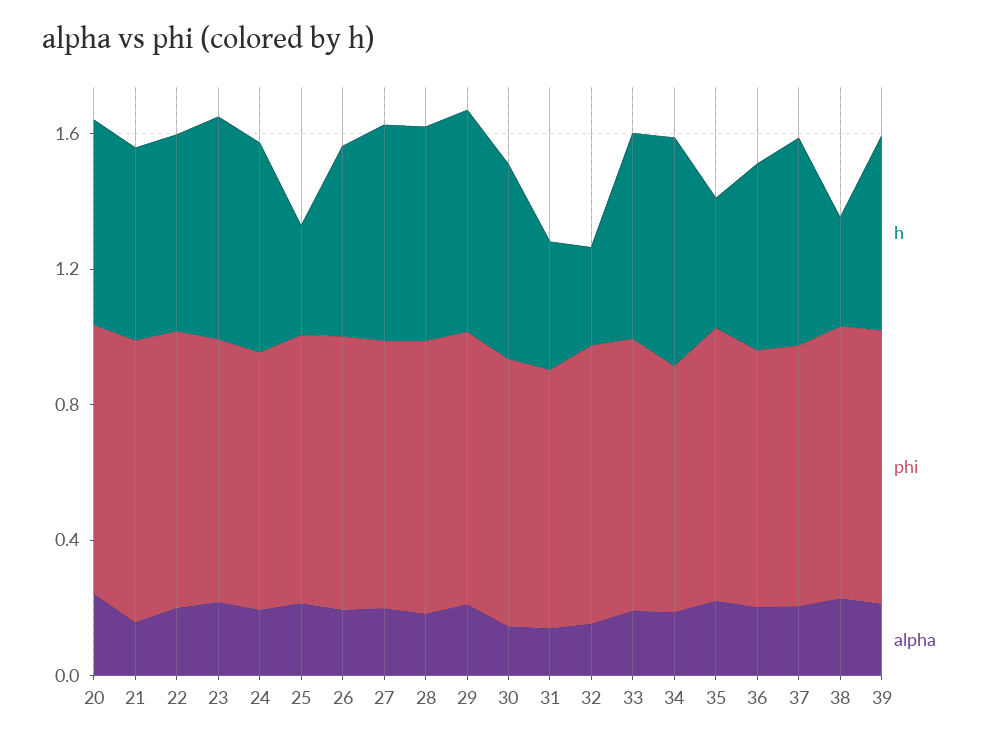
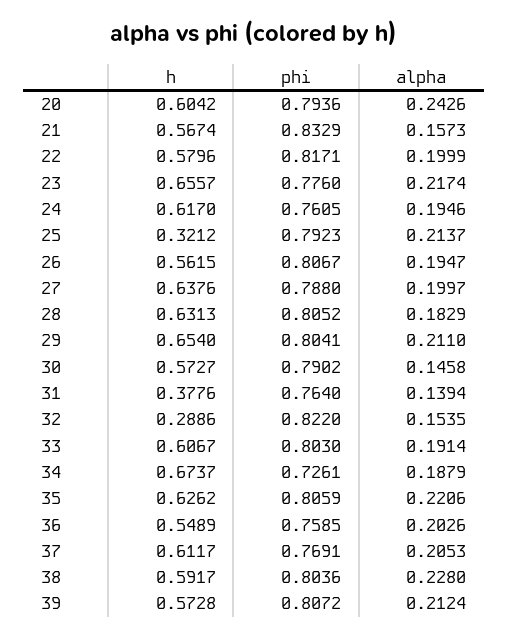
h, 35: 0.4 -> 0.6262
h, 38: 0.3 -> 0.5917

